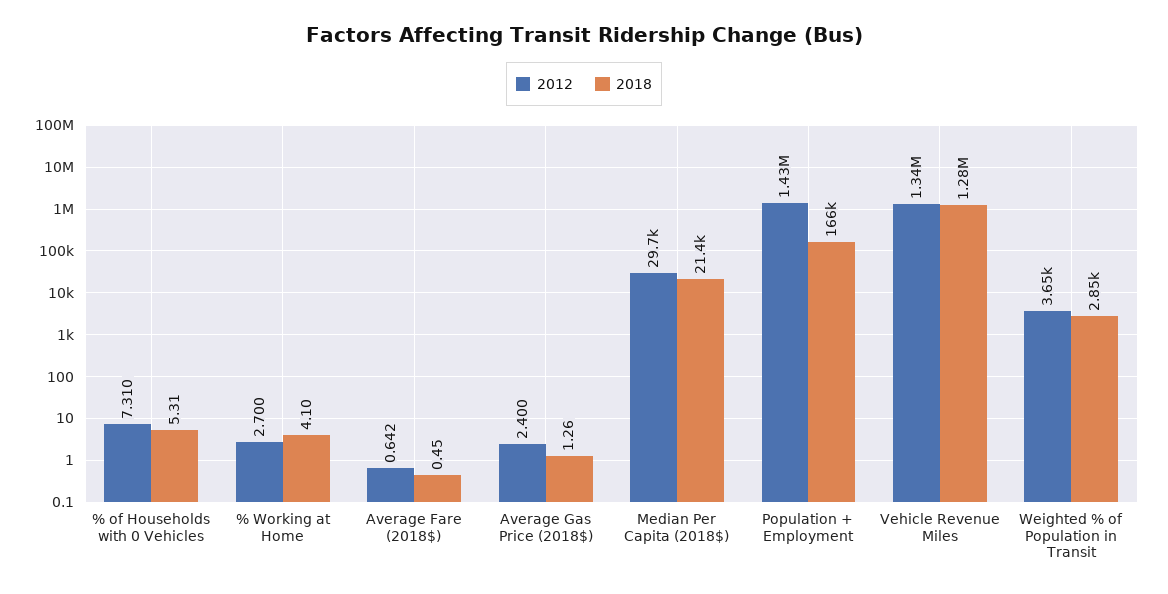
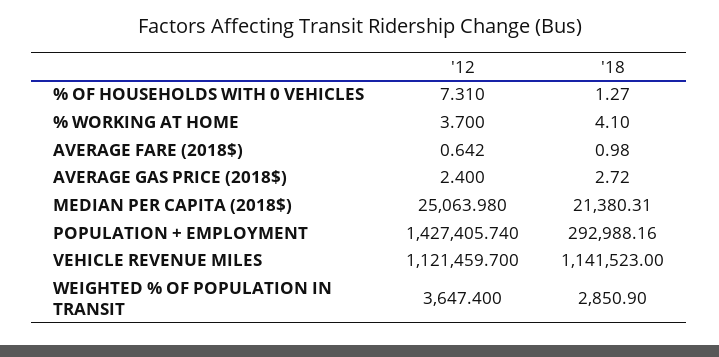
2018, % of Households with 0 Vehicles: 5.31 -> 1.27
2012, % Working at Home: 2.7 -> 3.7
2018, Average Fare (2018$): 0.45 -> 0.98
2018, Average Gas Price (2018$): 1.26 -> 2.72
2012, Median Per Capita (2018$): 29700 -> 25063.98
2018, Population + Employment: 166000 -> 292988.16
2012, Vehicle Revenue Miles: 1340000 -> 1121459.7
2018, Vehicle Revenue Miles: 1280000 -> 1141523

